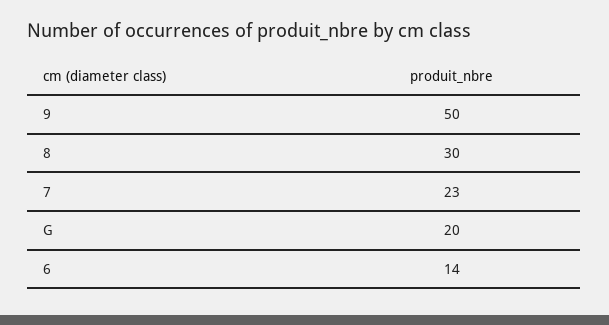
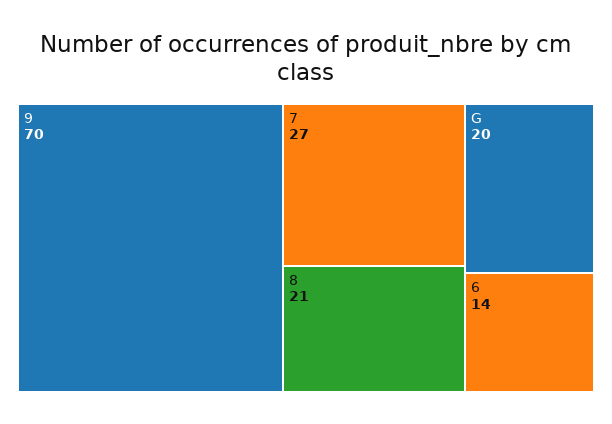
9: 50 -> 70
8: 30 -> 21
7: 23 -> 27

